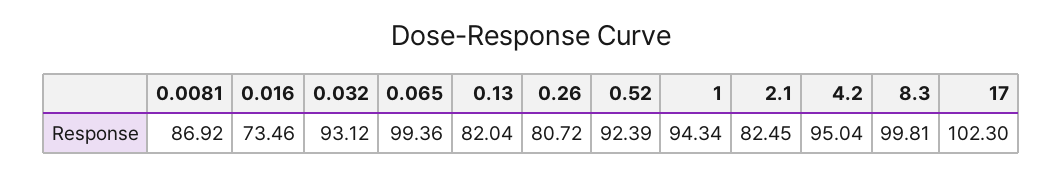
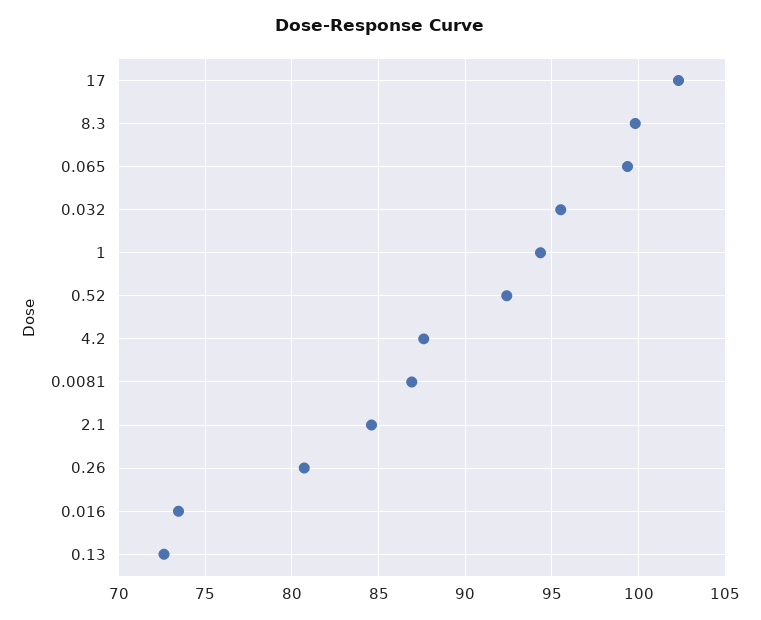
0.032: 93.12 -> 95.5
0.13: 82.04 -> 72.5
2.1: 82.45 -> 84.5
4.2: 95.04 -> 87.5

